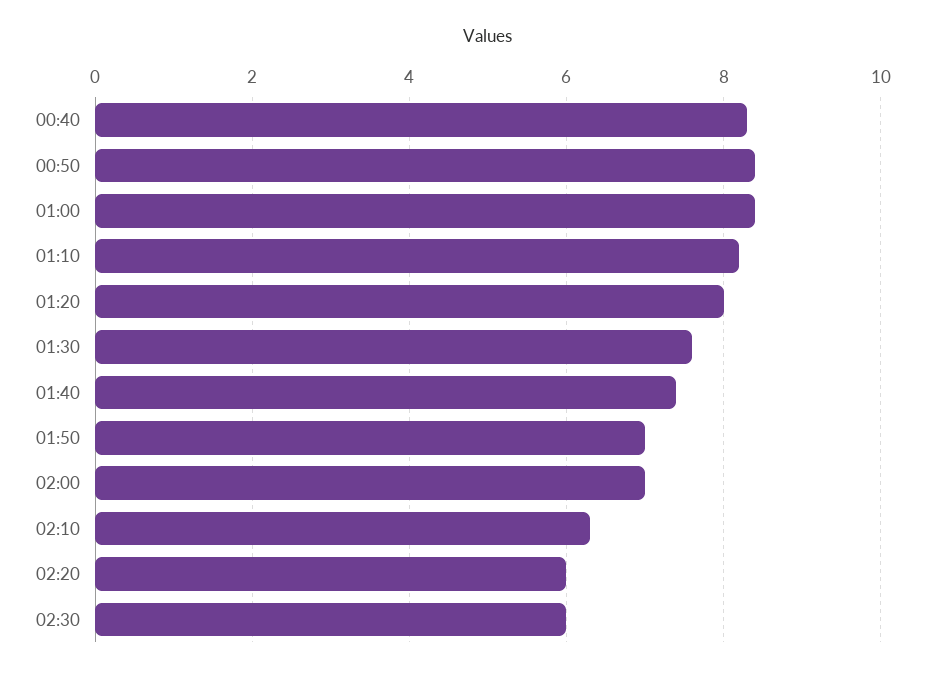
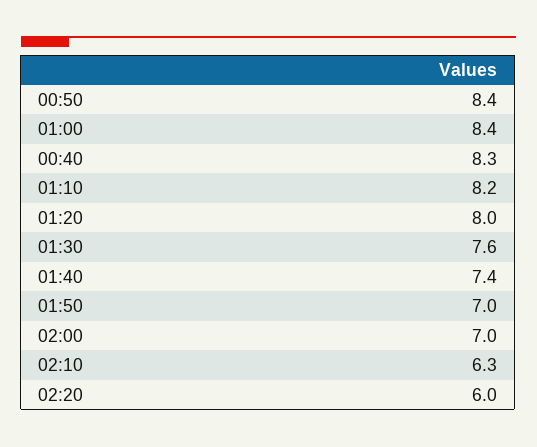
02:30: 6 -> none

